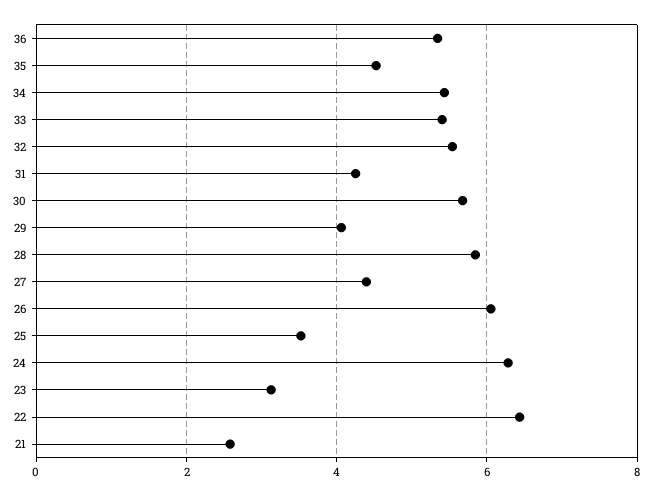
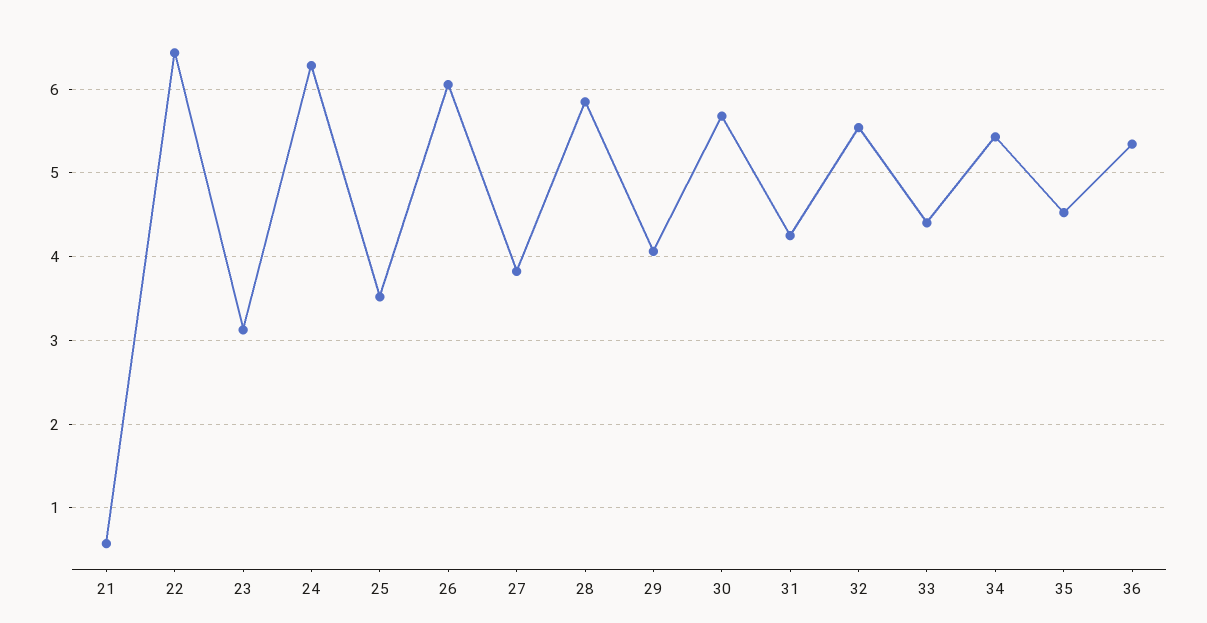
33: 5.4 -> 4.4
27: 4.4 -> 3.8
21: 2.6 -> 0.6

